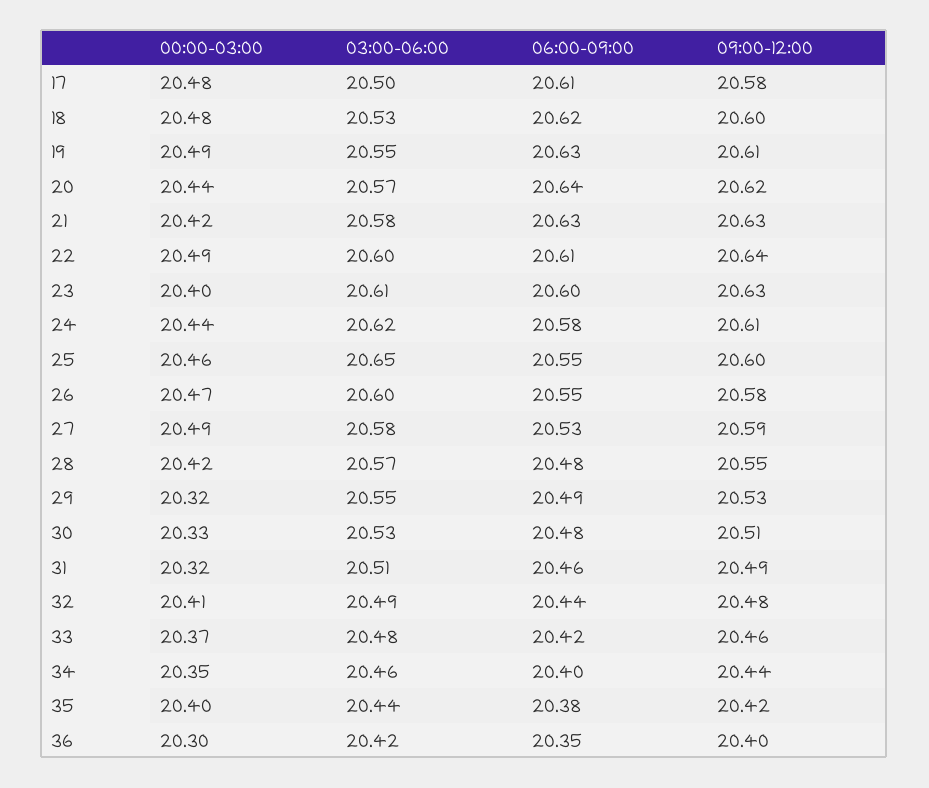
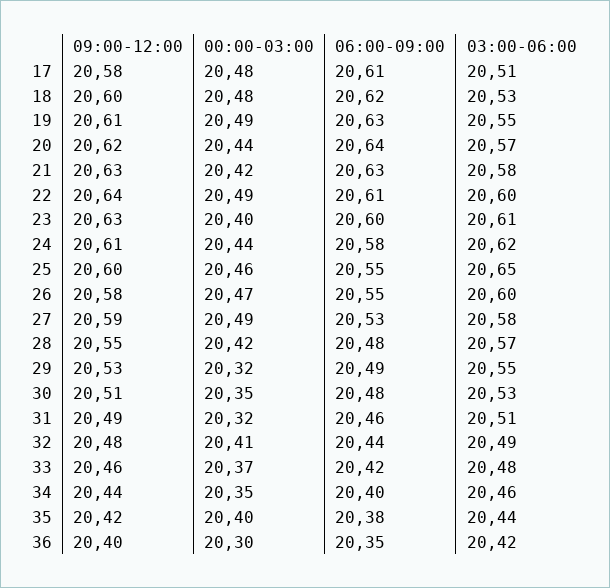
03:00-06:00, 17: 20.5 -> 20.51
00:00-03:00, 30: 20.33 -> 20.35

